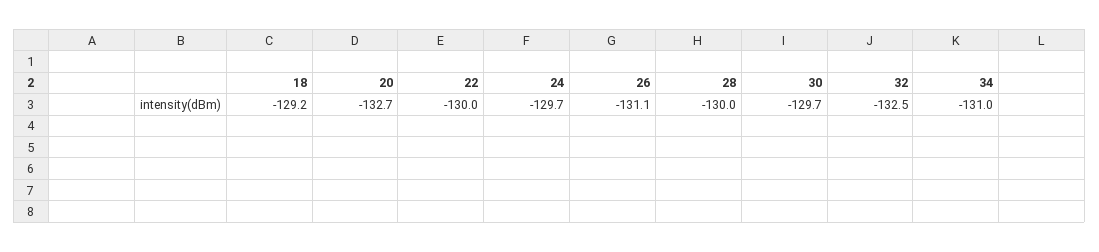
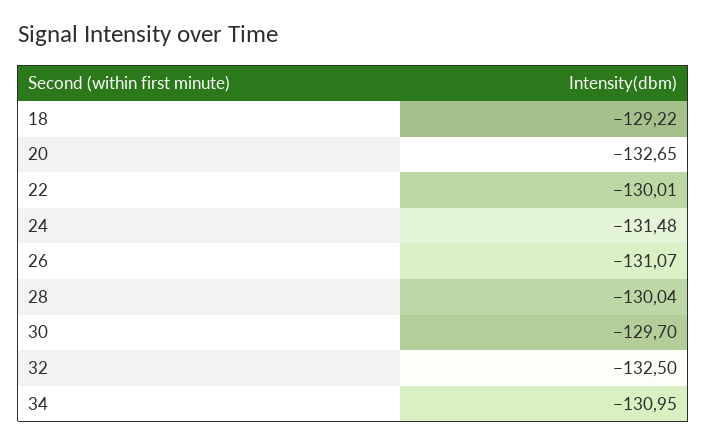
24: -129.7 -> -131.48

